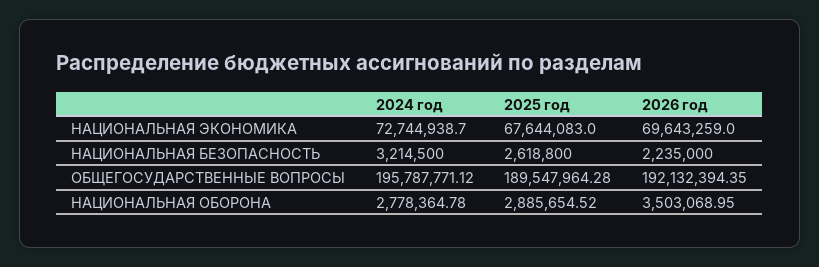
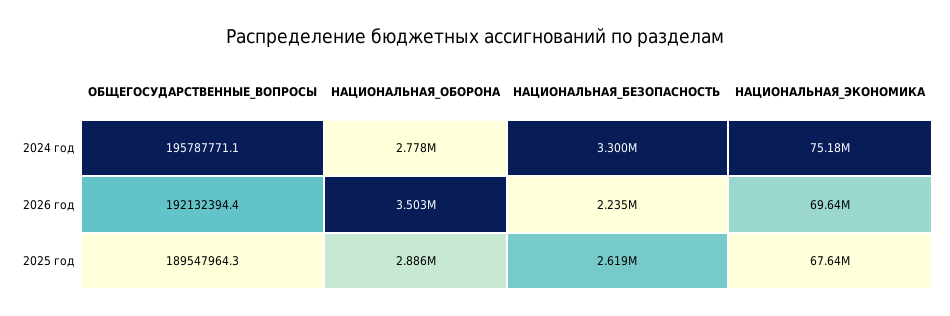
2024 год, НАЦИОНАЛЬНАЯ ЭКОНОМИКА: 72744938.7 -> 75180000
2024 год, НАЦИОНАЛЬНАЯ БЕЗОПАСНОСТЬ: 3214500 -> 3300000

